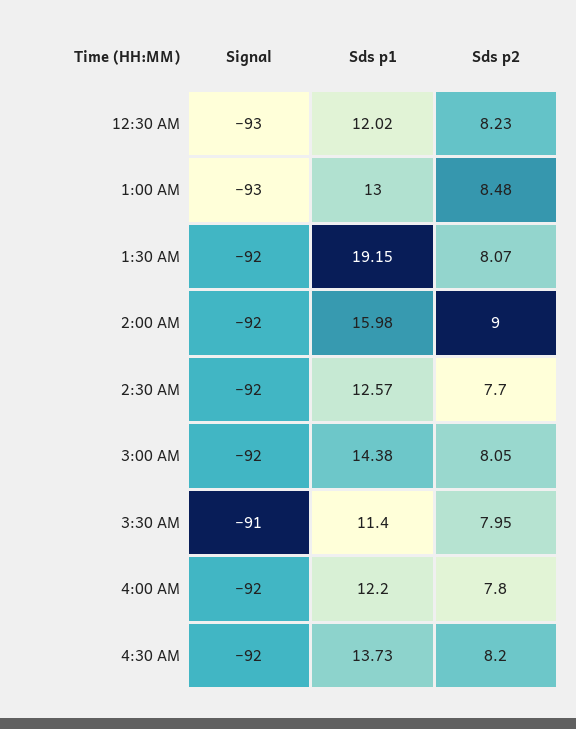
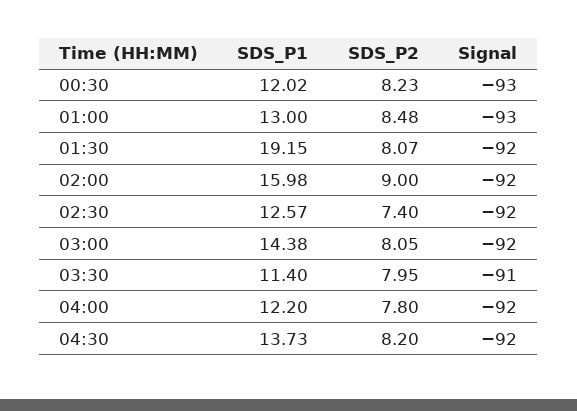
Sds p2, 2:30 AM: 7.7 -> 7.4

